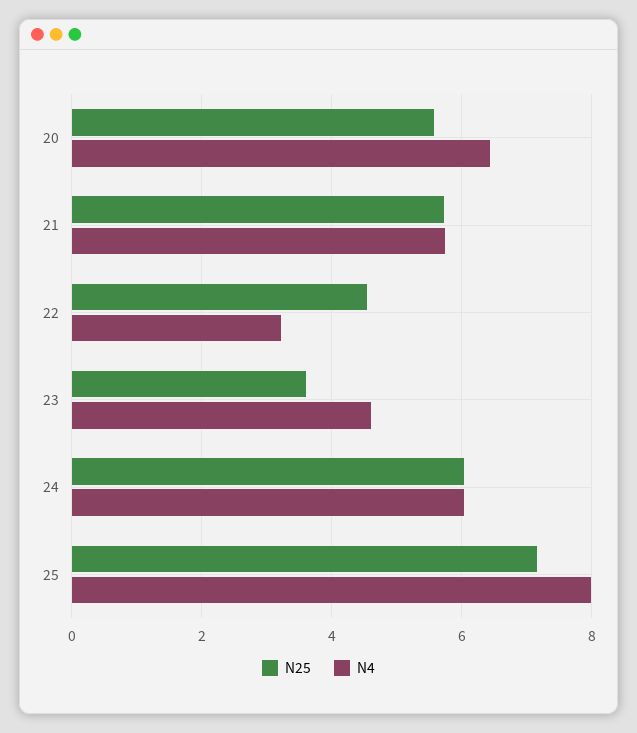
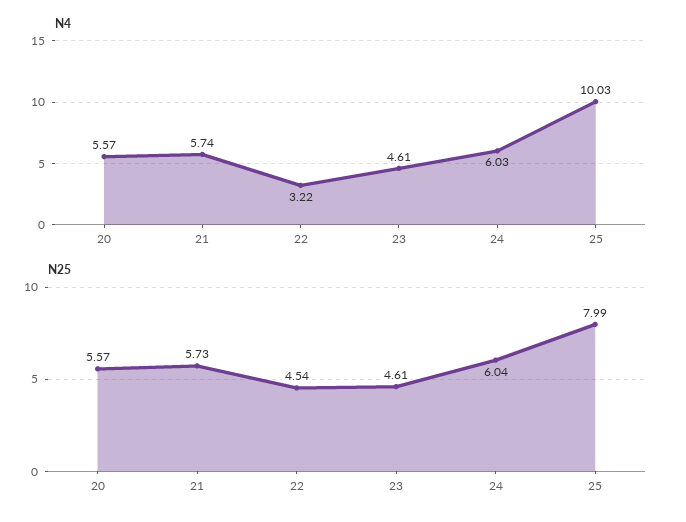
N4, 20: 6.4 -> 5.57
N25, 23: 3.6 -> 4.61
N25, 25: 7.2 -> 7.99
N4, 25: 8 -> 10.03

